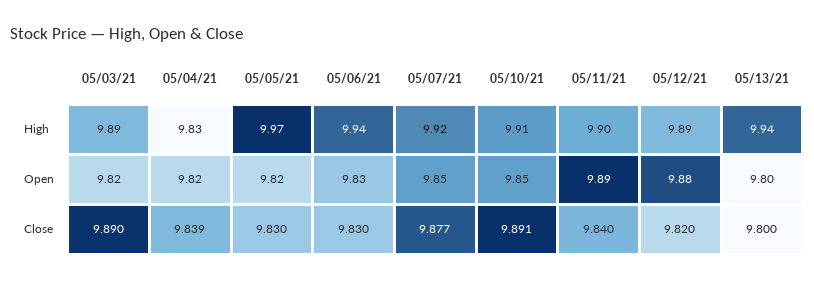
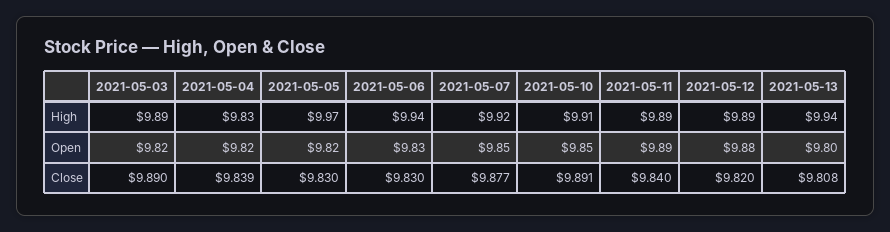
05/11/21, High: 9.9 -> 9.89
05/13/21, Close: 9.8 -> 9.808

